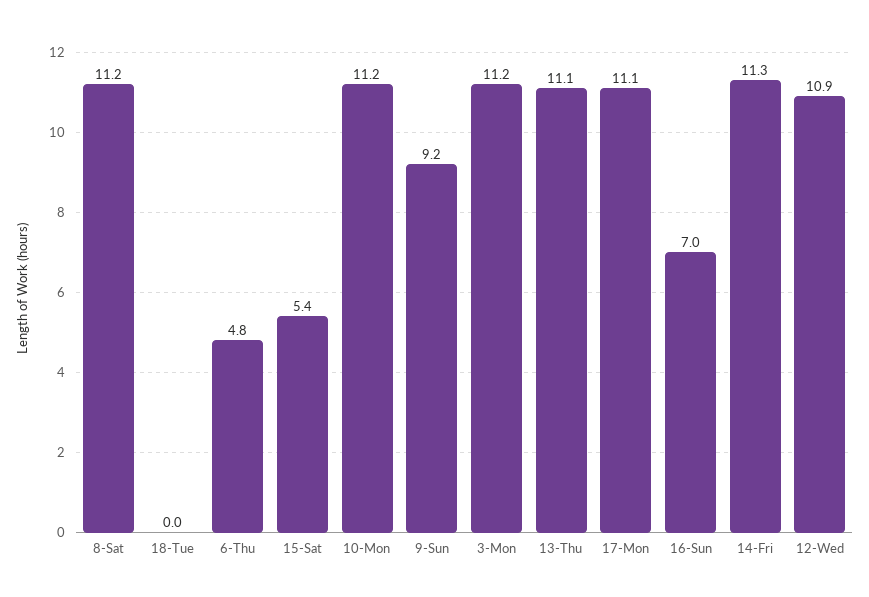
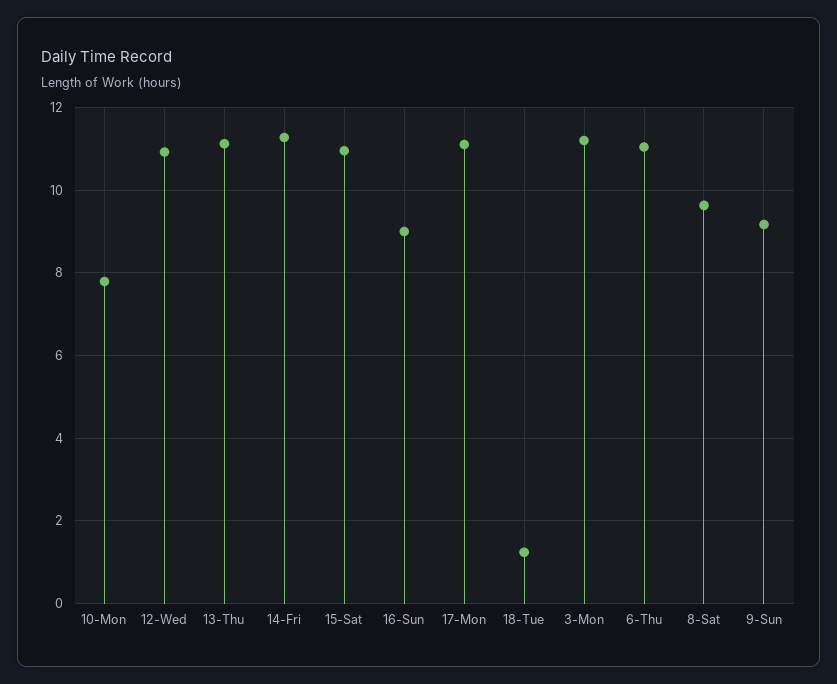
8-Sat: 11.2 -> 9.6
18-Tue: 0 -> 1.2
6-Thu: 4.8 -> 11
15-Sat: 5.4 -> 11
10-Mon: 11.2 -> 7.8
16-Sun: 7 -> 9

